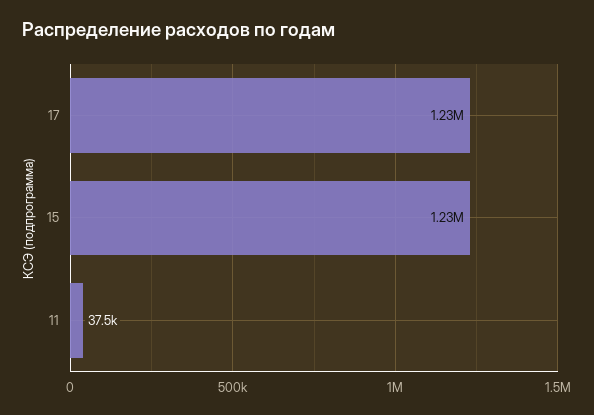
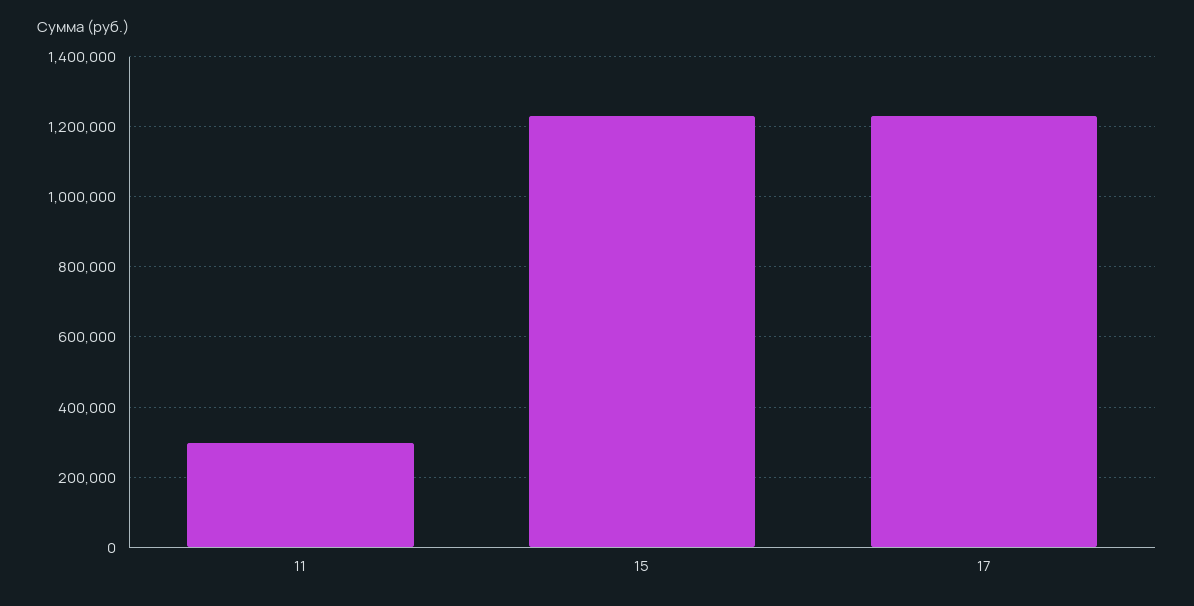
11: 37500 -> 300000

